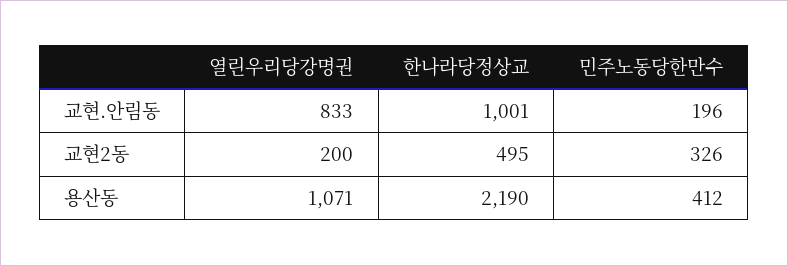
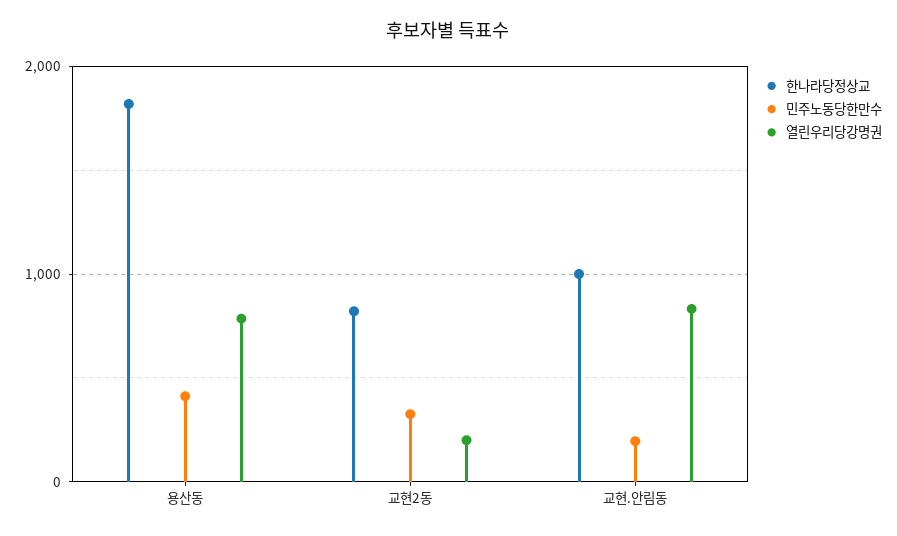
한나라당정상교, 교현2동: 495 -> 800
열린우리당강명권, 용산동: 1071 -> 800
한나라당정상교, 용산동: 2190 -> 1800

